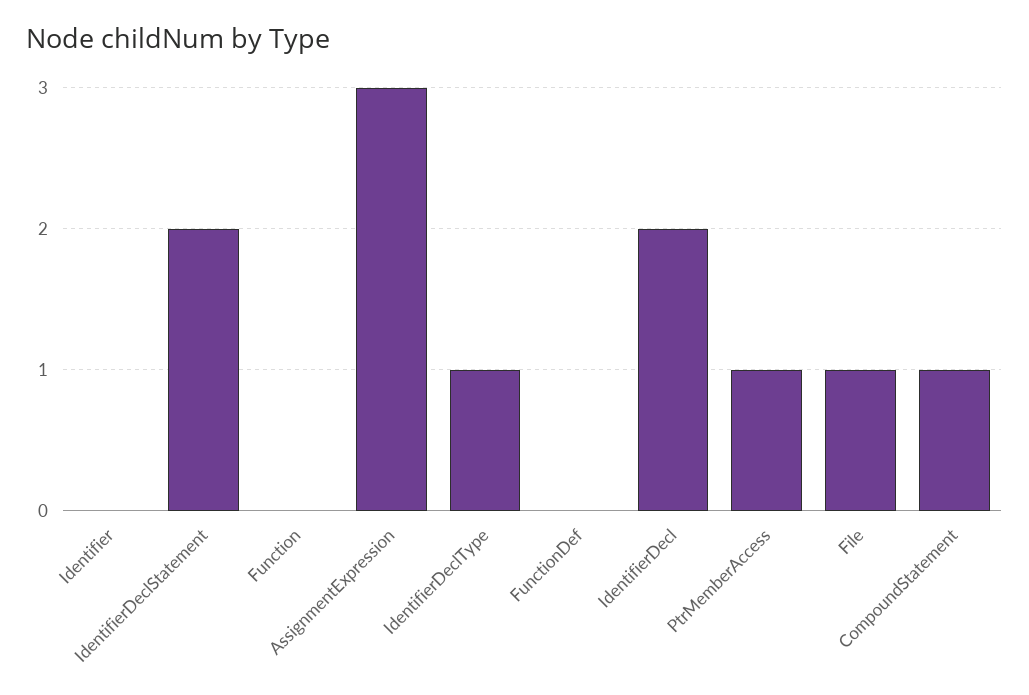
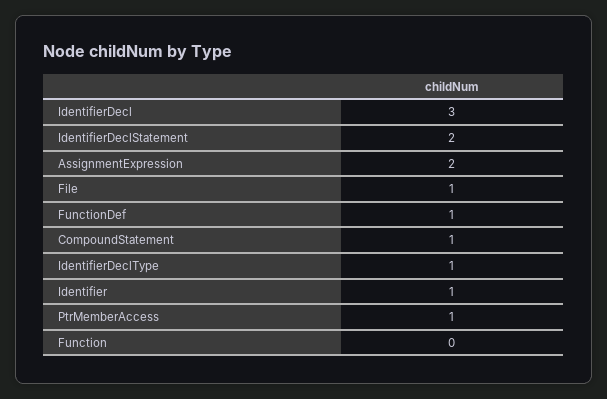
Identifier: 0 -> 1
AssignmentExpression: 3 -> 2
FunctionDef: 0 -> 1
IdentifierDecl: 2 -> 3

